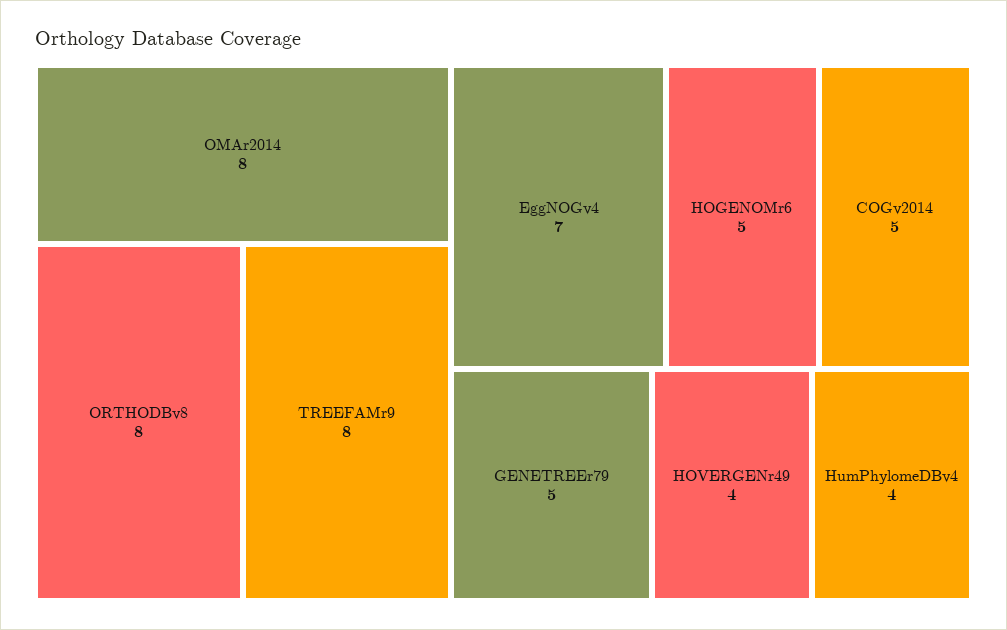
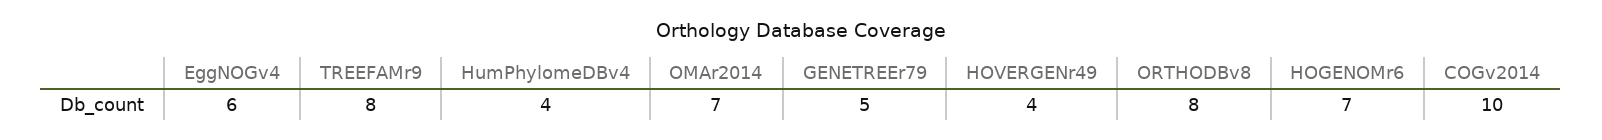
OMAr2014: 8 -> 7
EggNOGv4: 7 -> 6
HOGENOMr6: 5 -> 7
COGv2014: 5 -> 10

